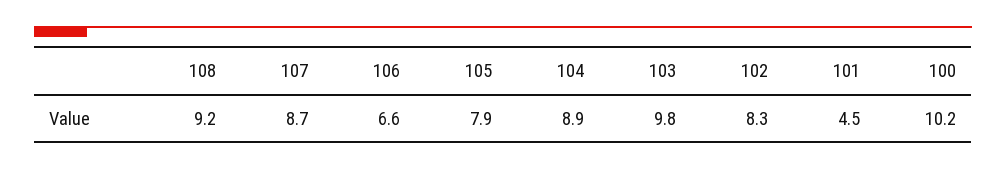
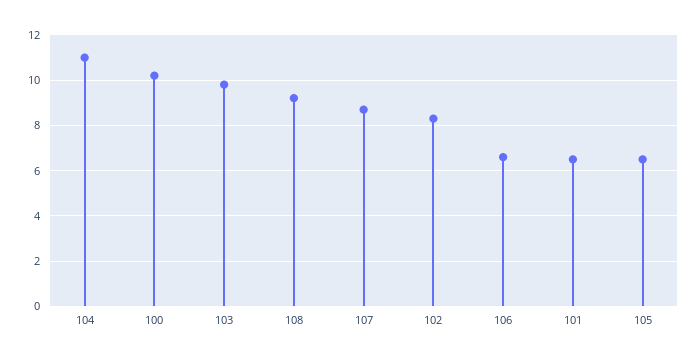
105: 7.9 -> 6.5
104: 8.9 -> 11
101: 4.5 -> 6.5

